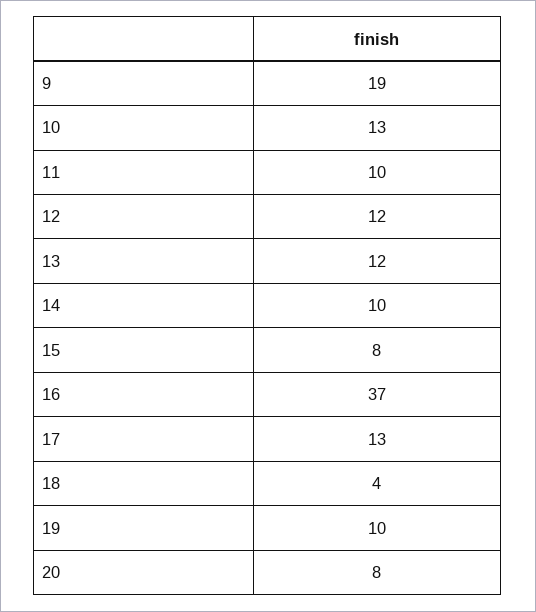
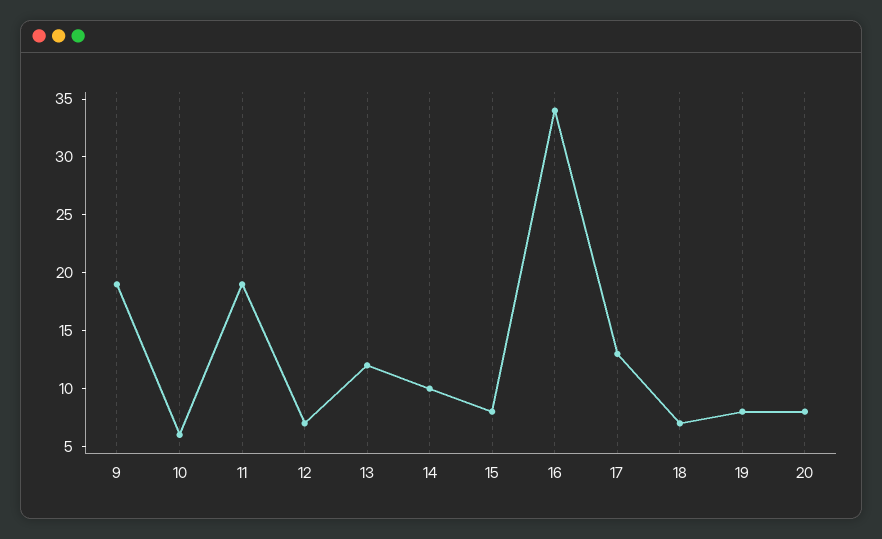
10: 13 -> 6
11: 10 -> 19
12: 12 -> 7
16: 37 -> 34
18: 4 -> 7
19: 10 -> 8

